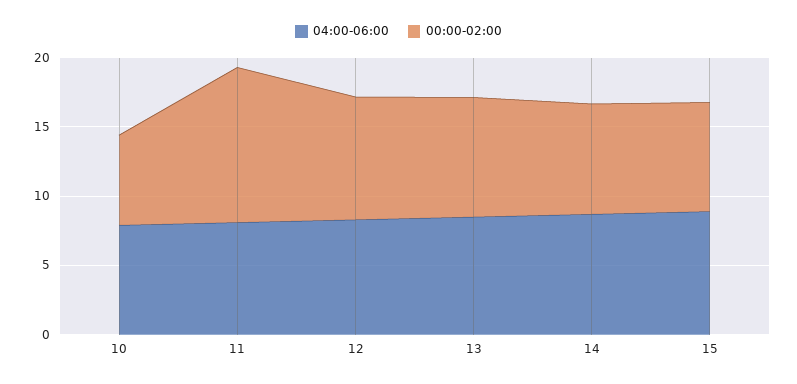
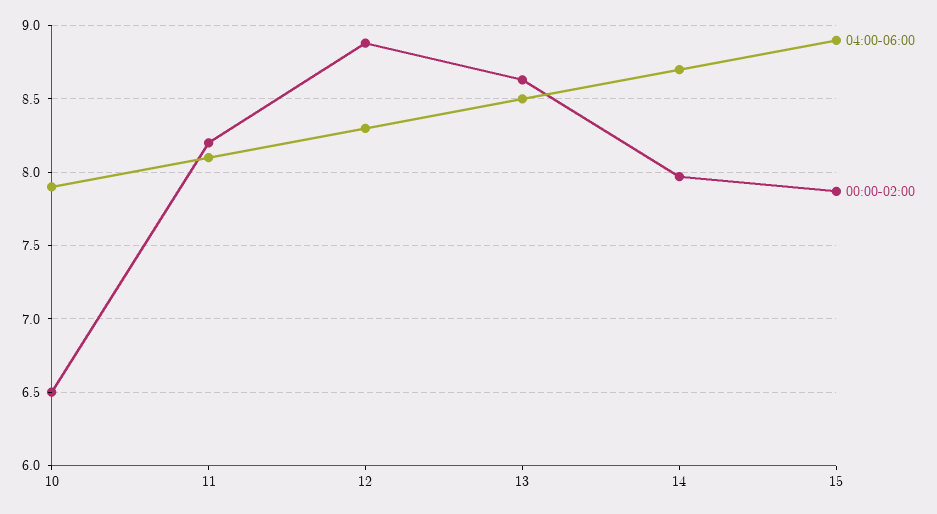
00:00-02:00, 11: 11 -> 8.2

